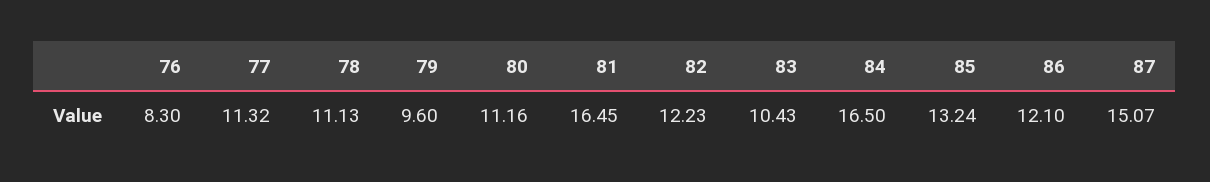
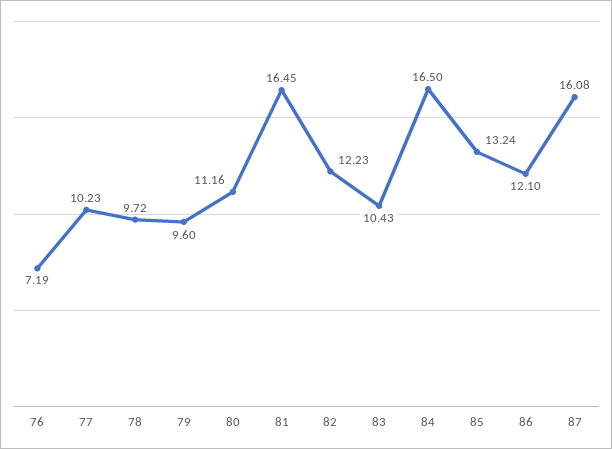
76: 8.3 -> 7.19
77: 11.32 -> 10.23
78: 11.13 -> 9.72
87: 15.07 -> 16.08

